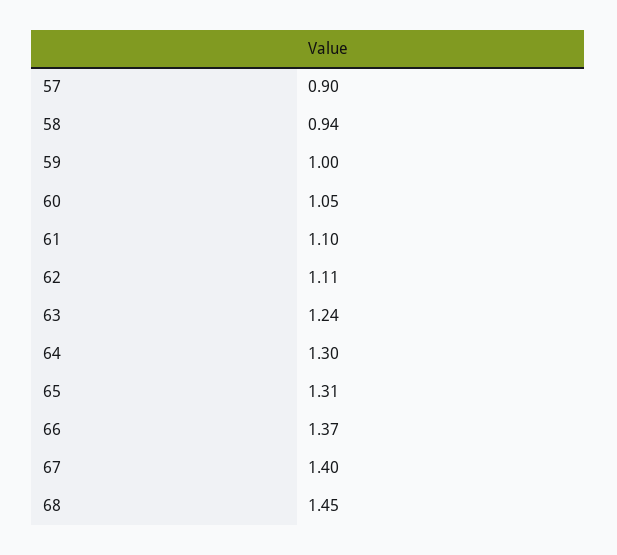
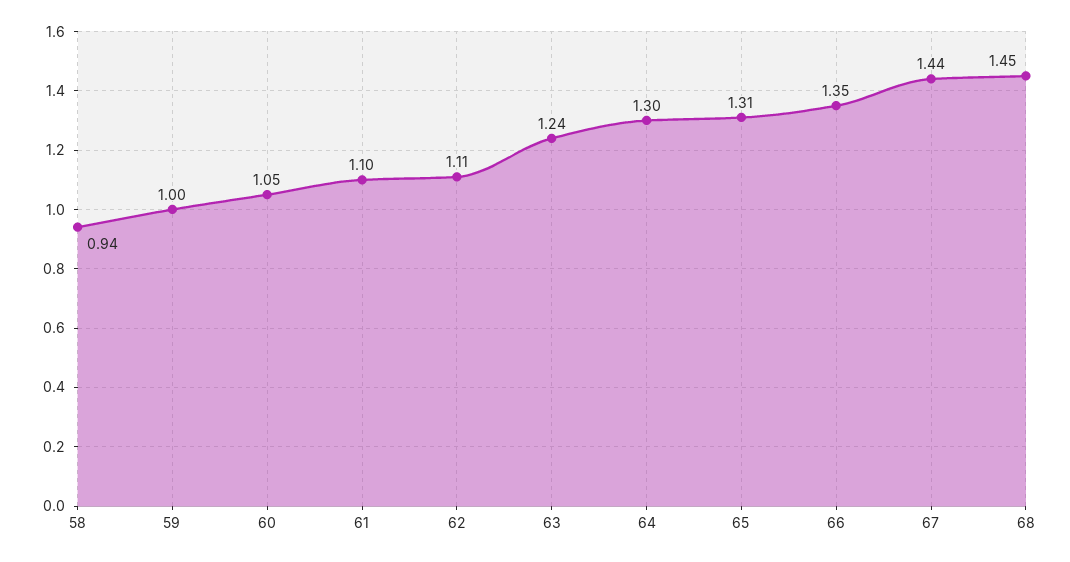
57: 0.9 -> none
66: 1.37 -> 1.35
67: 1.4 -> 1.44

